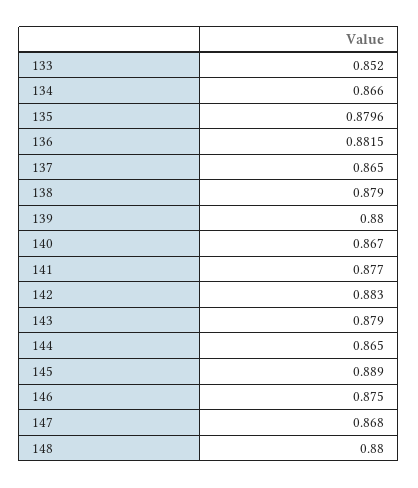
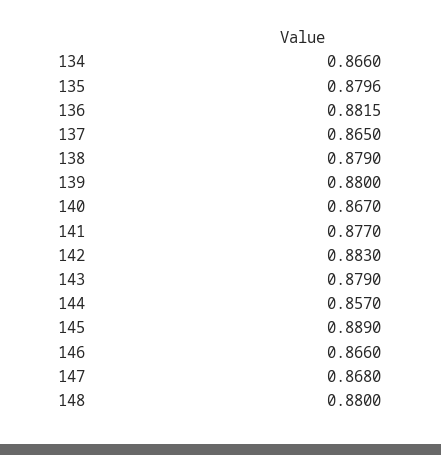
133: 0.852 -> none
144: 0.865 -> 0.857
146: 0.875 -> 0.866

